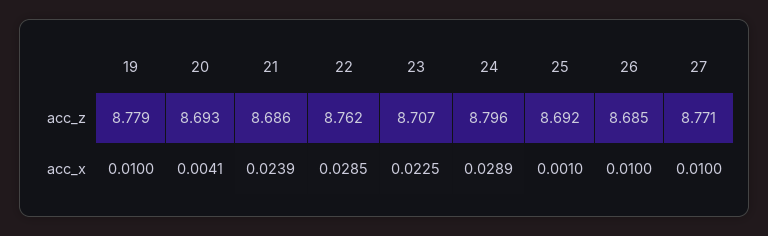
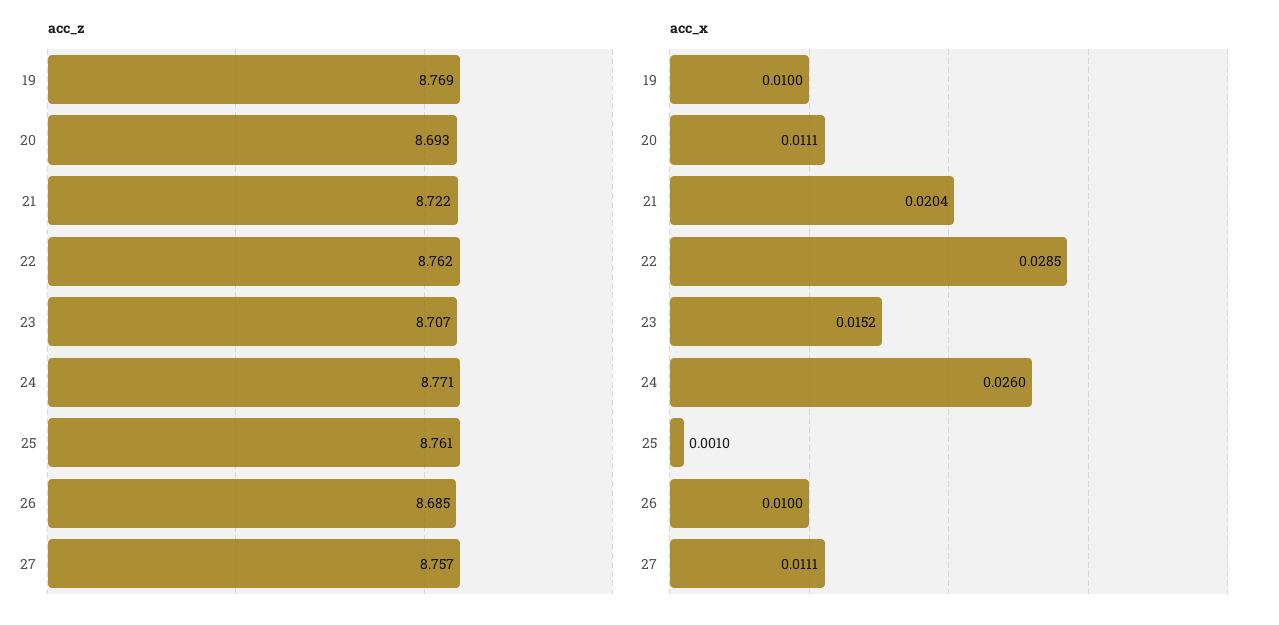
acc_z, 19: 8.779 -> 8.769
acc_z, 21: 8.686 -> 8.722
acc_z, 24: 8.796 -> 8.771
acc_z, 25: 8.692 -> 8.761
acc_z, 27: 8.771 -> 8.757
acc_x, 20: 0.0041 -> 0.0111
acc_x, 21: 0.0239 -> 0.0204
acc_x, 23: 0.0225 -> 0.0152
acc_x, 24: 0.0289 -> 0.026
acc_x, 27: 0.01 -> 0.0111

